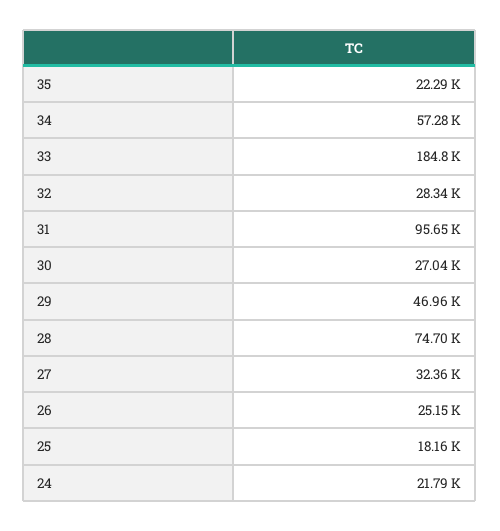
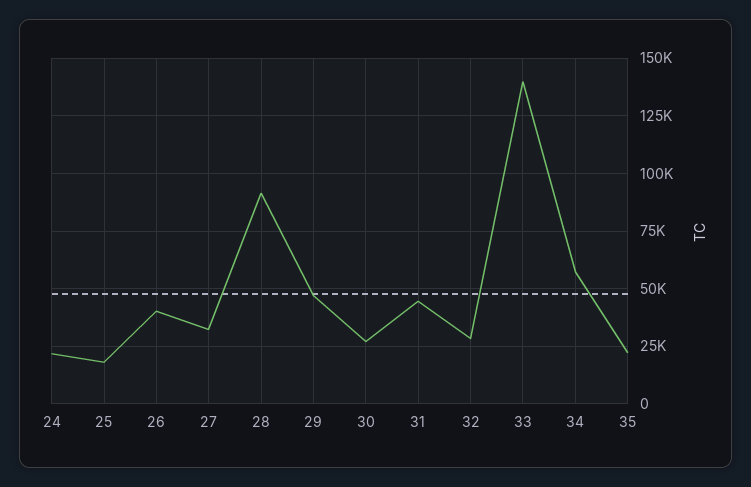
33: 184800 -> 140000
31: 95650 -> 45000
28: 74700 -> 90000
26: 25150 -> 40000

